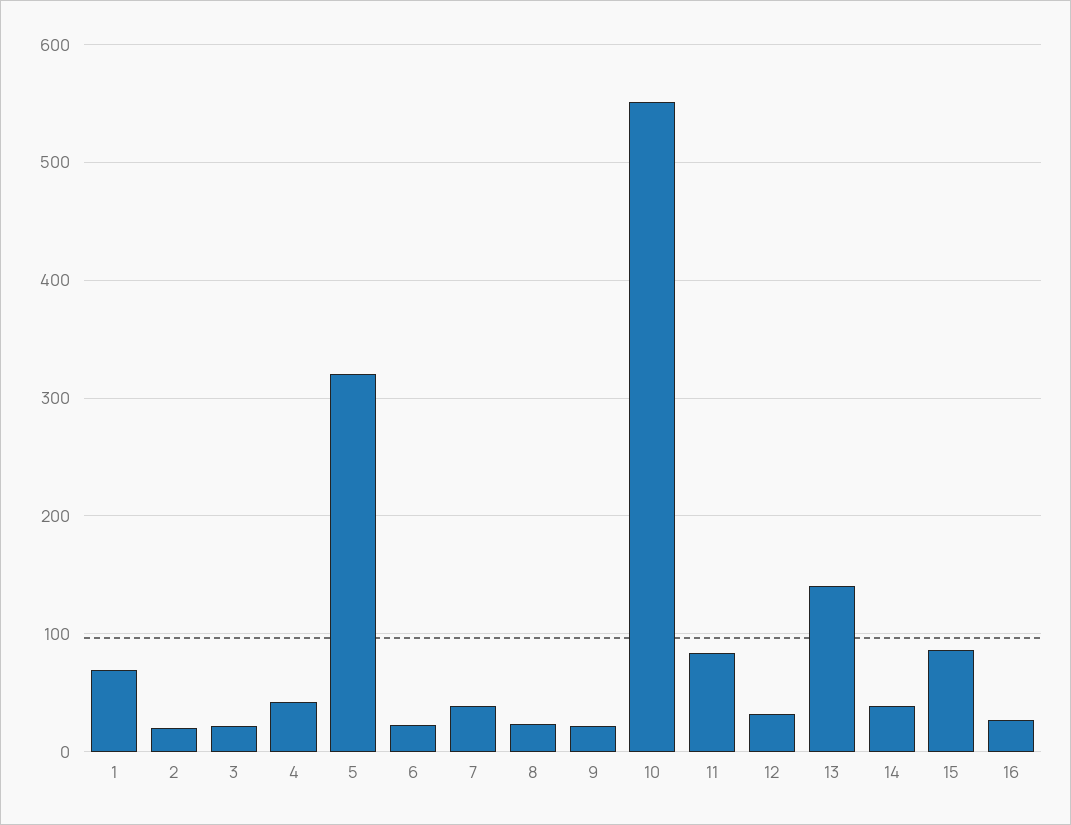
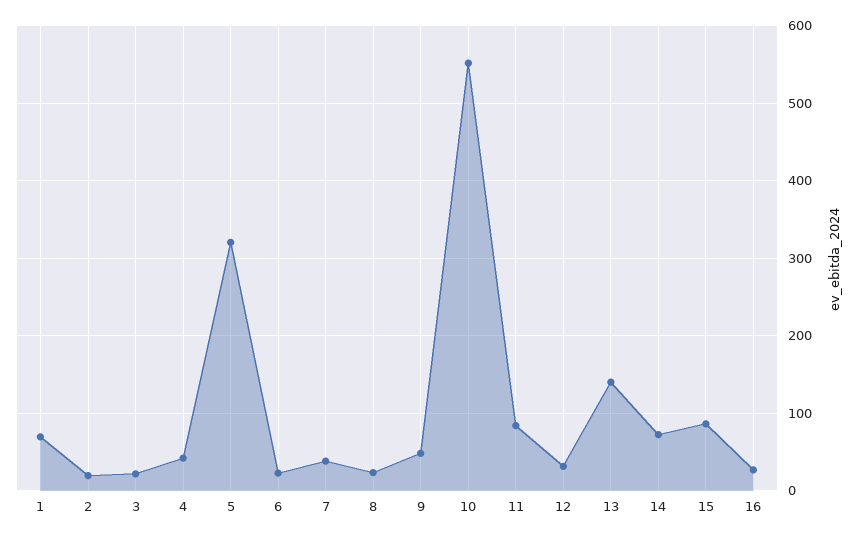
9: 20 -> 50
14: 40 -> 70

